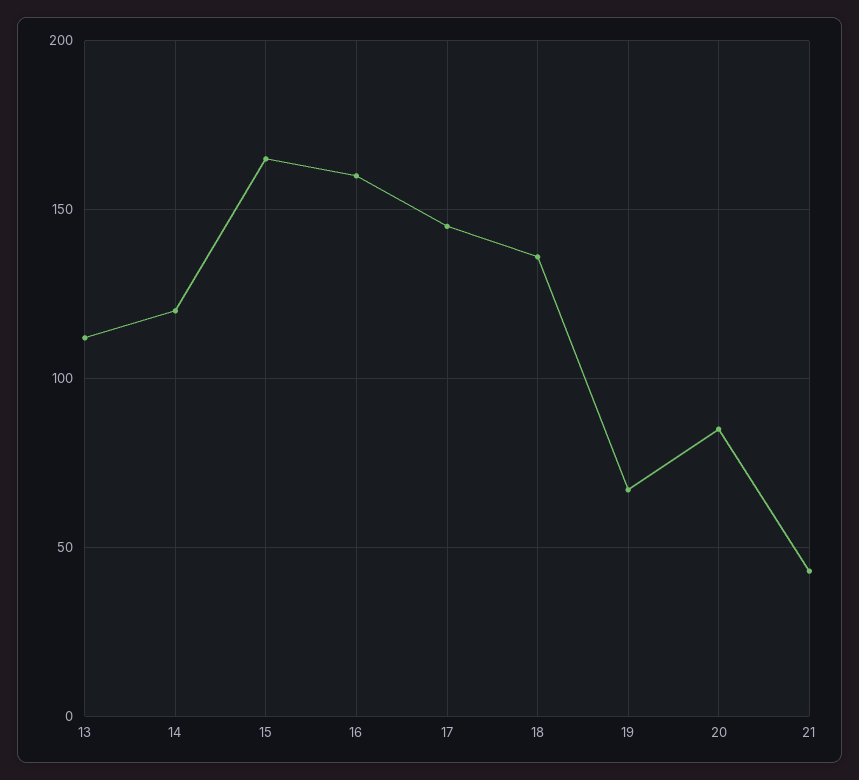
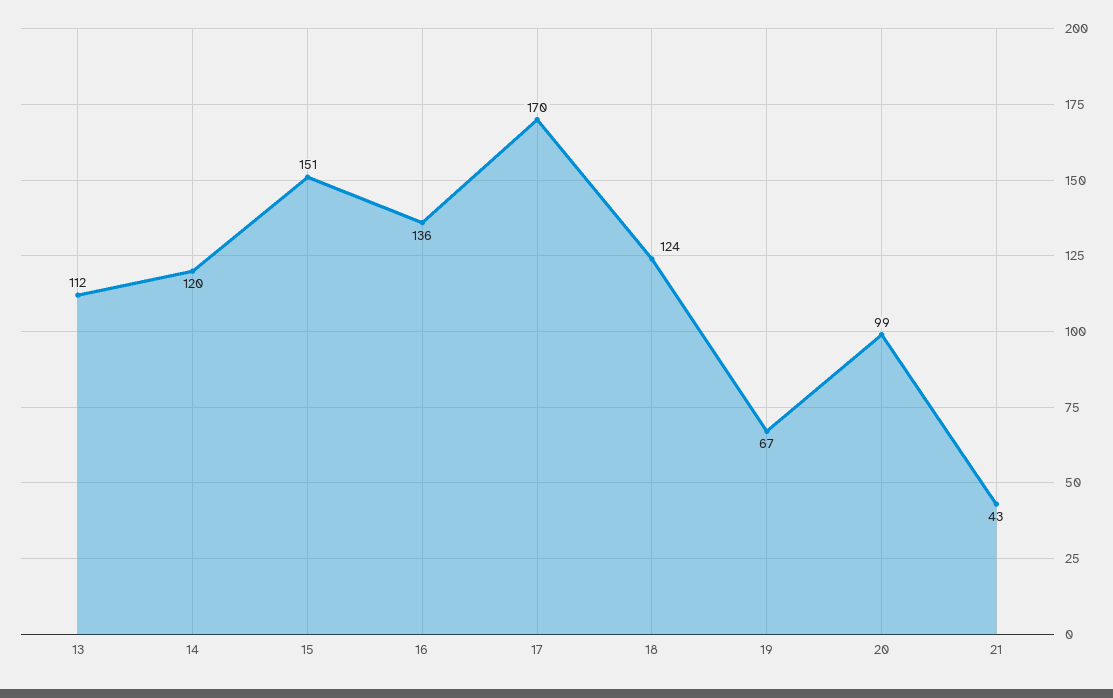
15: 165 -> 151
16: 160 -> 136
17: 145 -> 170
18: 135 -> 124
20: 85 -> 99

